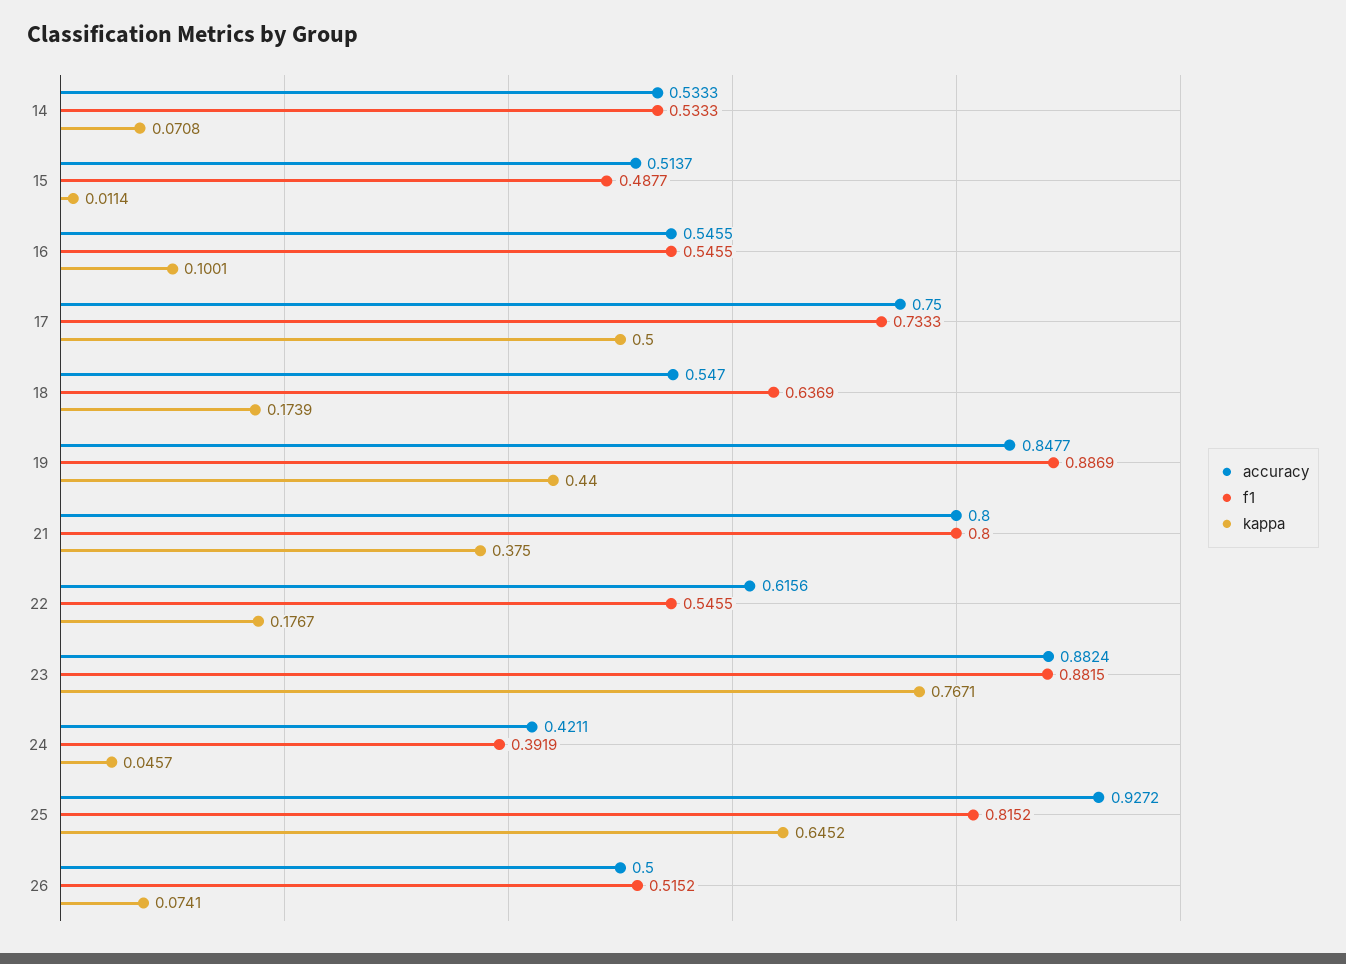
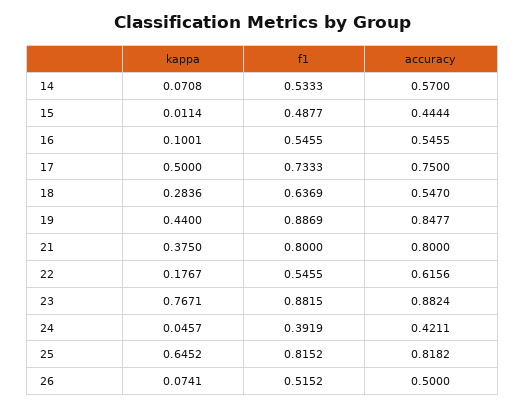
accuracy, 14: 0.5333 -> 0.57
accuracy, 15: 0.5137 -> 0.4444
kappa, 18: 0.1739 -> 0.2836
accuracy, 25: 0.9272 -> 0.8182

